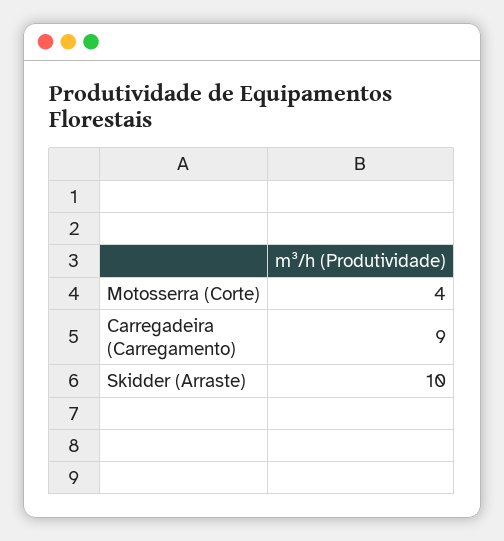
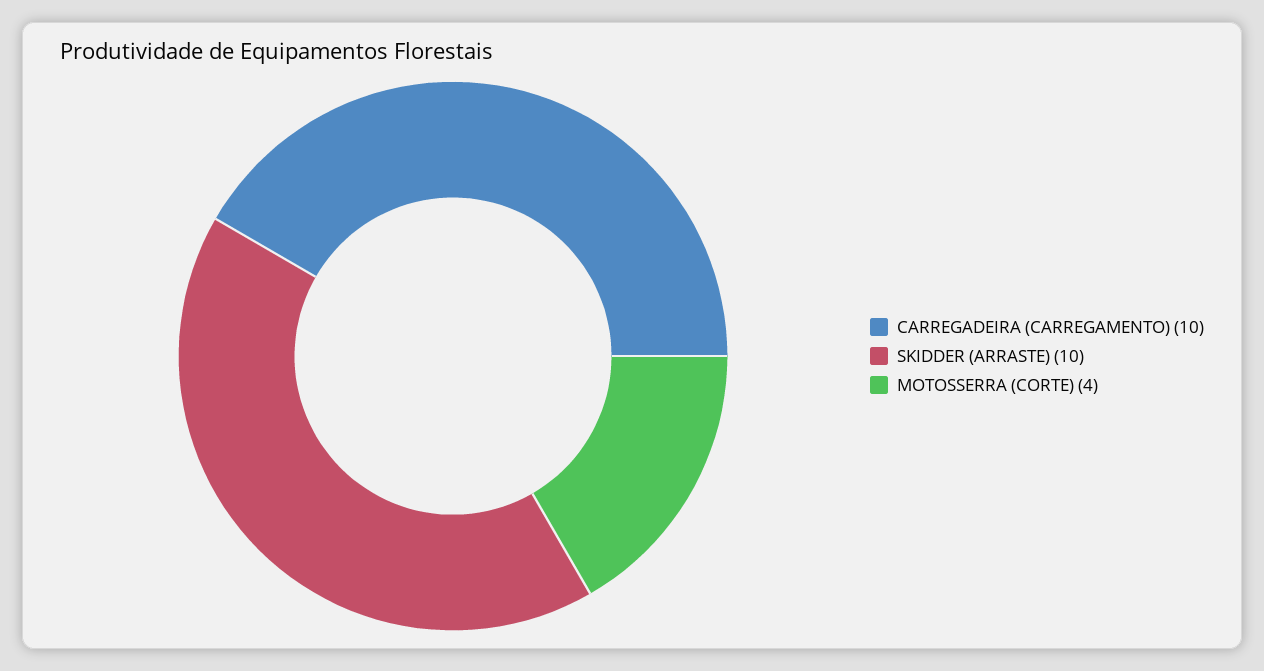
Carregadeira (Carregamento): 9 -> 10

